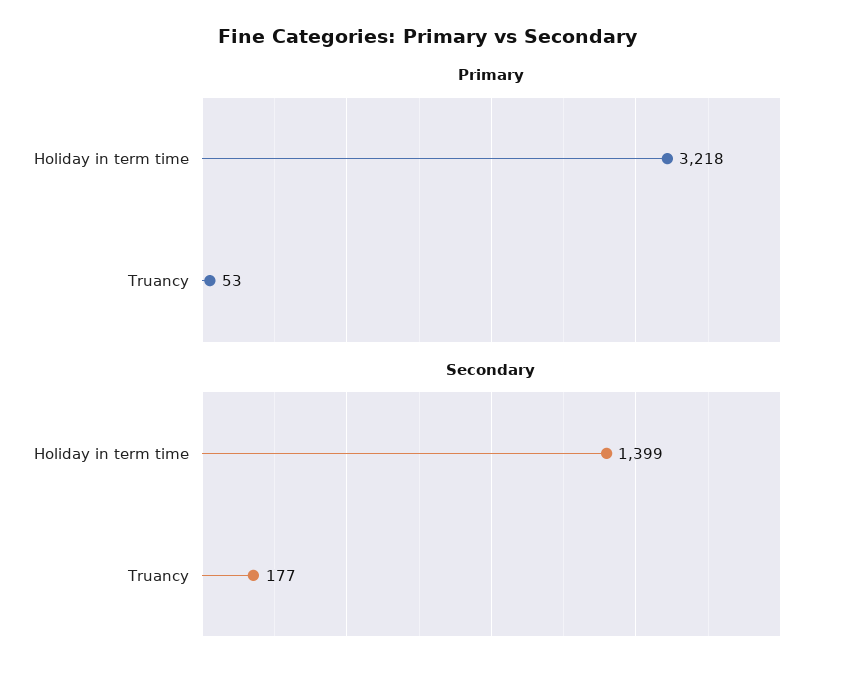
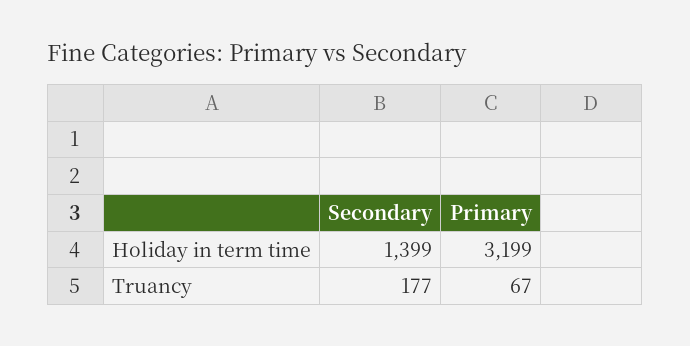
Primary, Holiday in term time: 3218 -> 3199
Primary, Truancy: 53 -> 67

